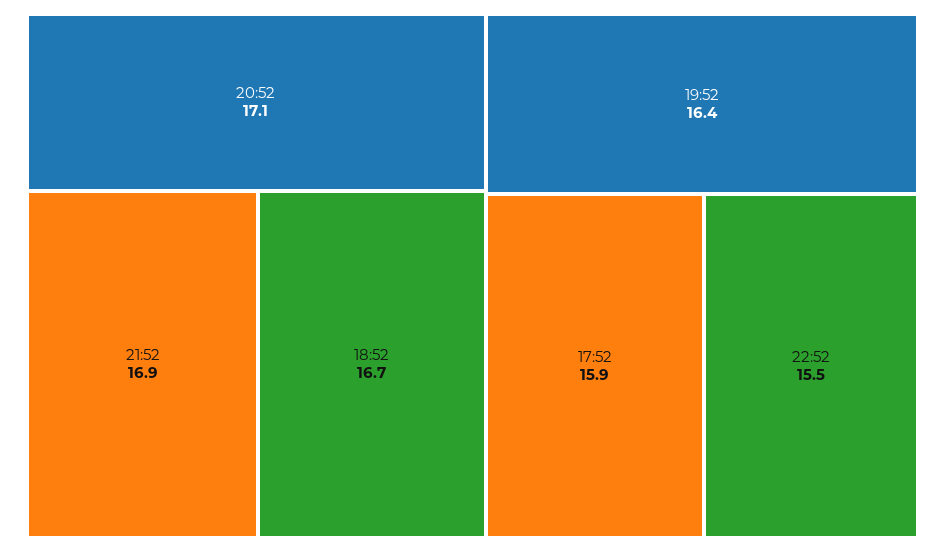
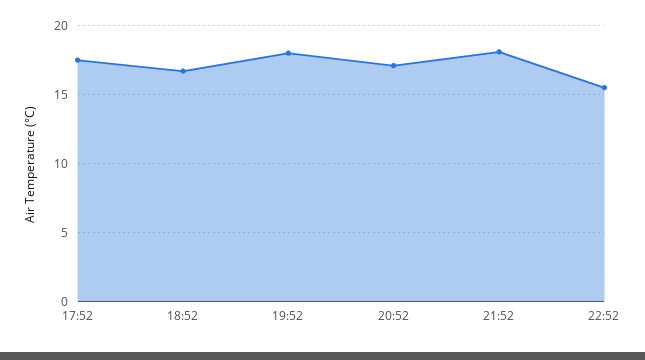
21:52: 16.9 -> 18
19:52: 16.4 -> 18
17:52: 15.9 -> 17.5

